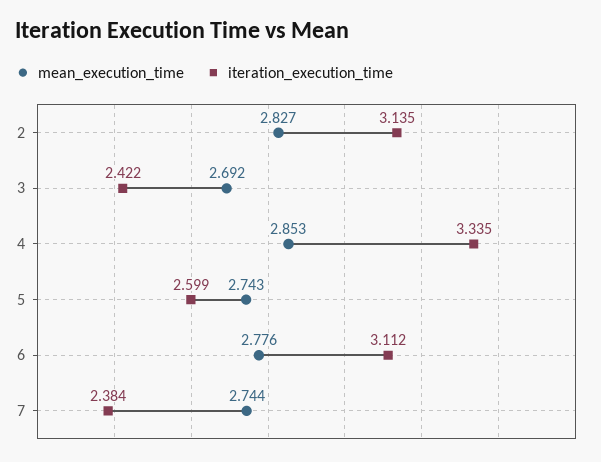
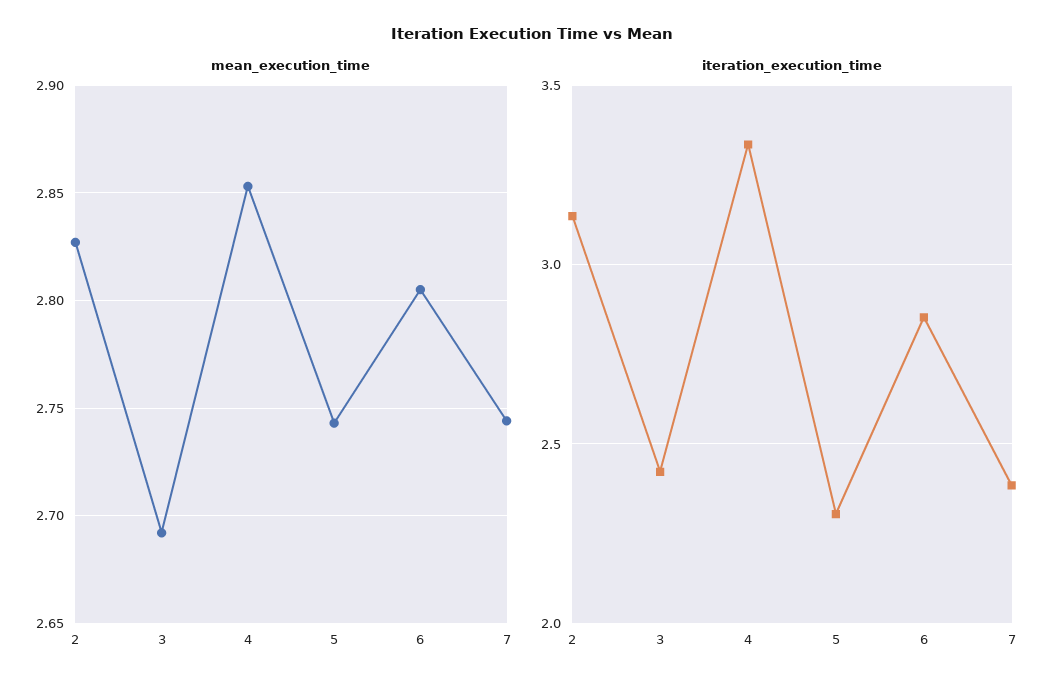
iteration_execution_time, 5: 2.599 -> 2.3
mean_execution_time, 6: 2.776 -> 2.805
iteration_execution_time, 6: 3.112 -> 2.85

